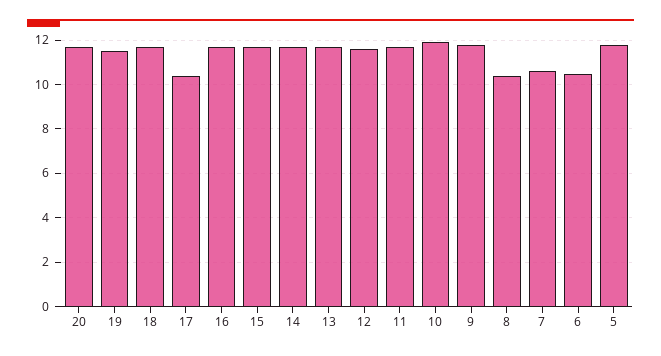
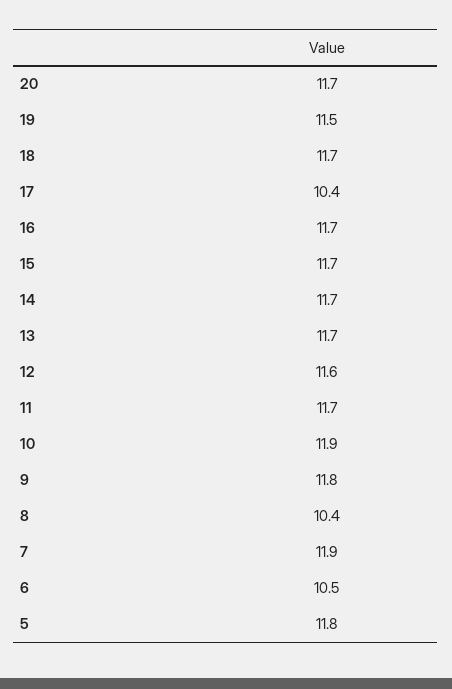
7: 10.5 -> 11.9

